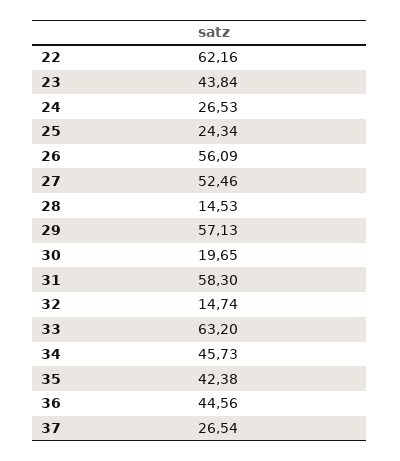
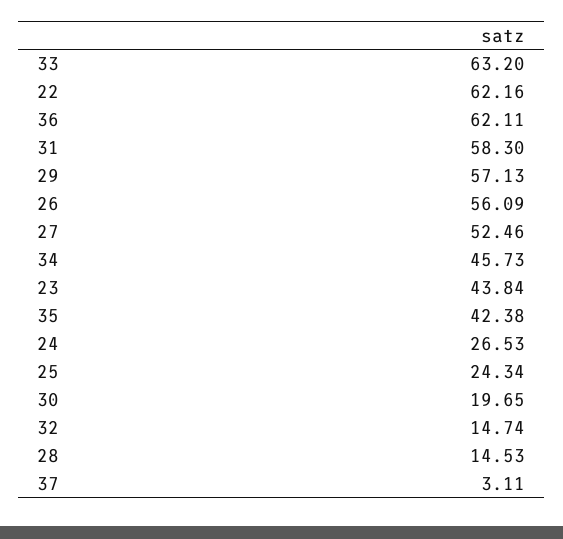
36: 44.56 -> 62.11
37: 26.54 -> 3.11

